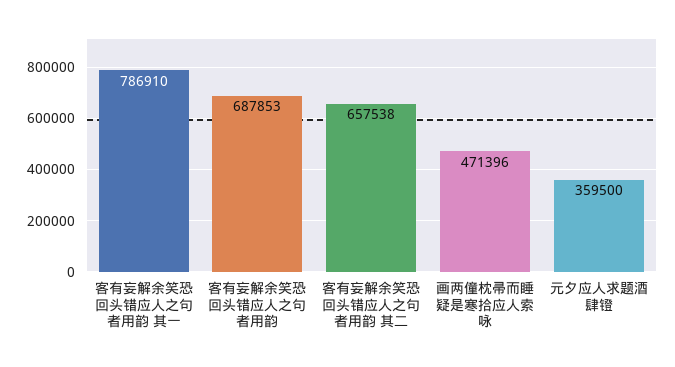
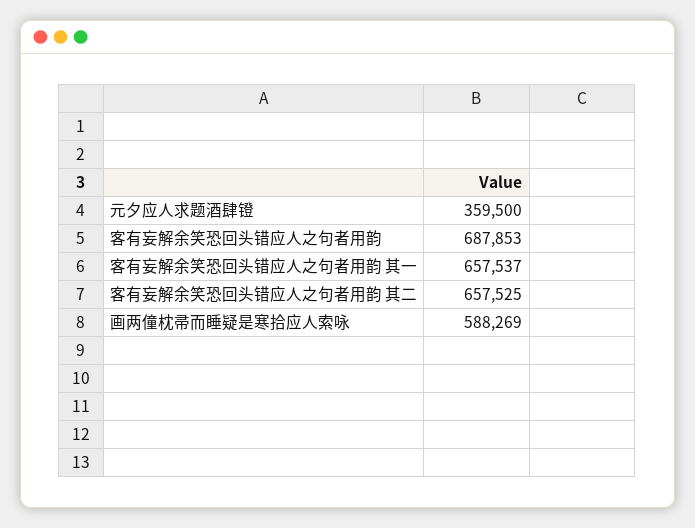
客有妄解余笑恐回头错应人之句者用韵 其一: 786910 -> 657537
客有妄解余笑恐回头错应人之句者用韵 其二: 657538 -> 657525
画两僮枕帚而睡疑是寒拾应人索咏: 471396 -> 588269

